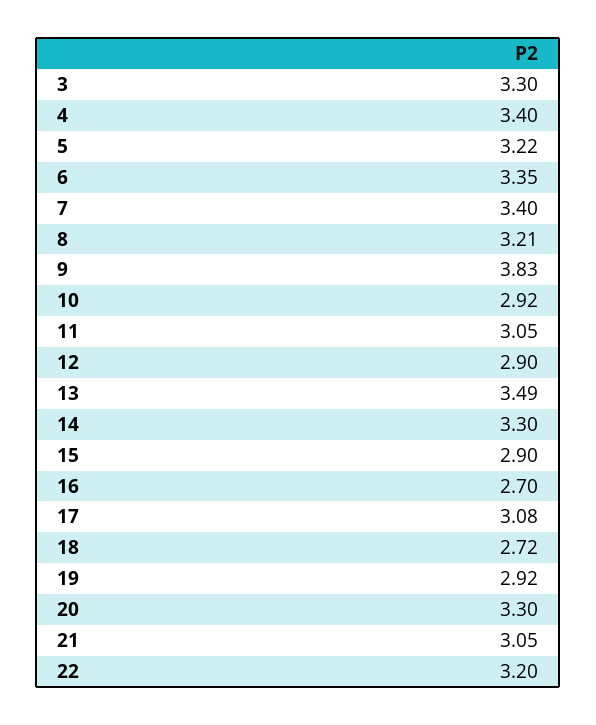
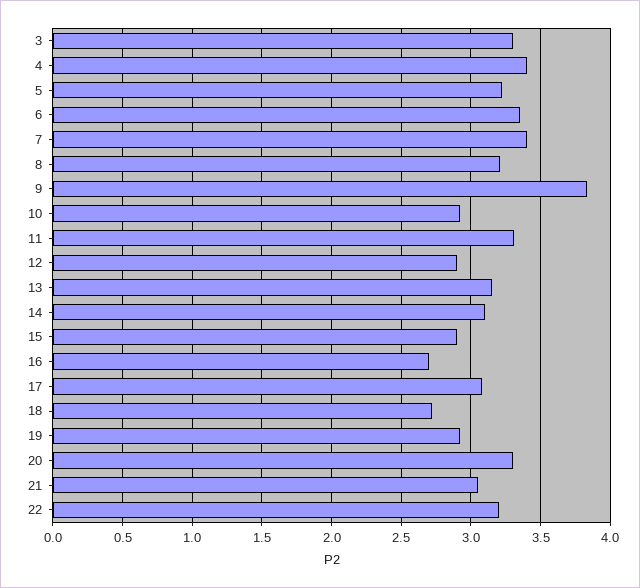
11: 3.05 -> 3.3
13: 3.49 -> 3.15
14: 3.3 -> 3.1

